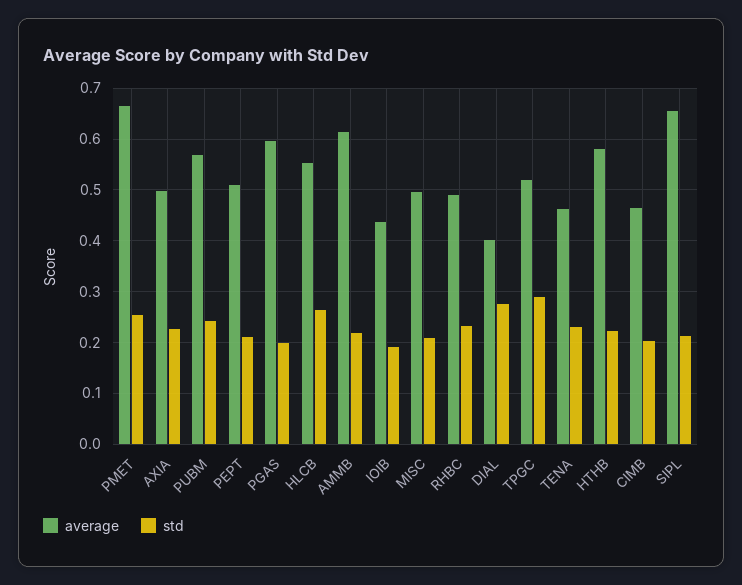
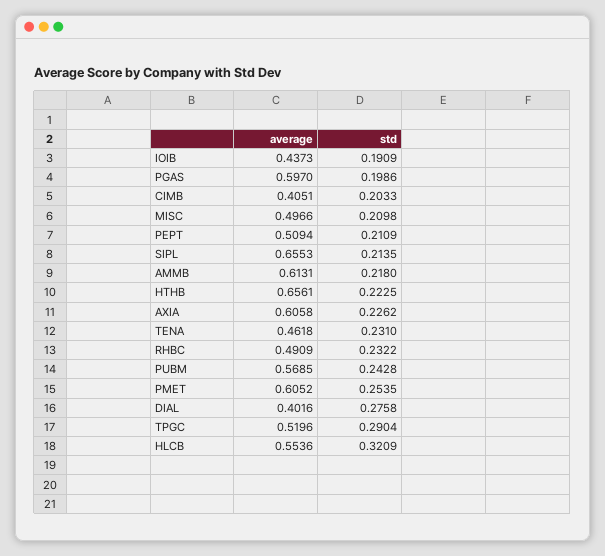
average, PMET: 0.66 -> 0.6052
average, AXIA: 0.5 -> 0.6058
std, HLCB: 0.26 -> 0.3209
average, HTHB: 0.58 -> 0.6561
average, CIMB: 0.46 -> 0.4051

